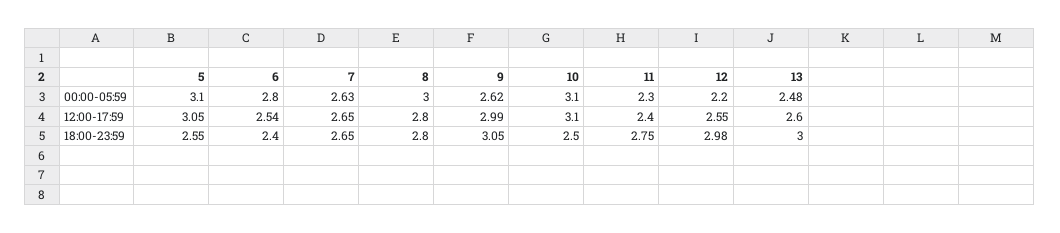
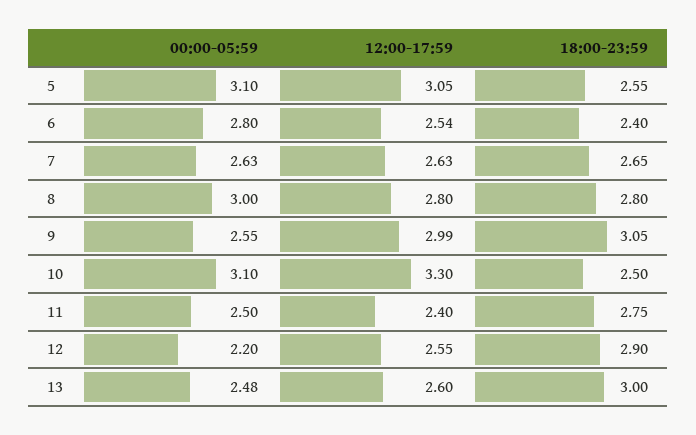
9, 00:00-05:59: 2.62 -> 2.55
11, 00:00-05:59: 2.3 -> 2.5
7, 12:00-17:59: 2.65 -> 2.63
10, 12:00-17:59: 3.1 -> 3.3
12, 18:00-23:59: 2.98 -> 2.9

